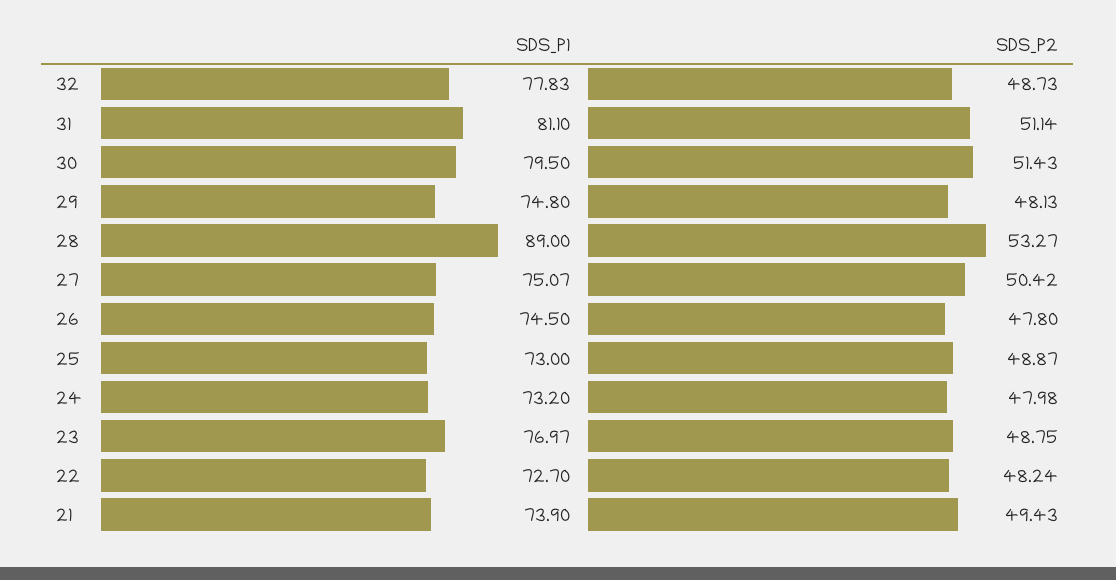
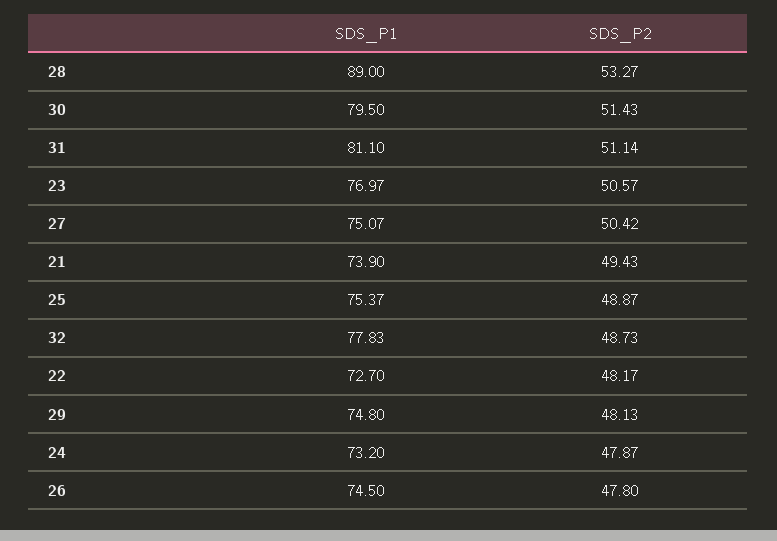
SDS_P1, 25: 73 -> 75.37
SDS_P2, 24: 47.98 -> 47.87
SDS_P2, 23: 48.75 -> 50.57
SDS_P2, 22: 48.24 -> 48.17

